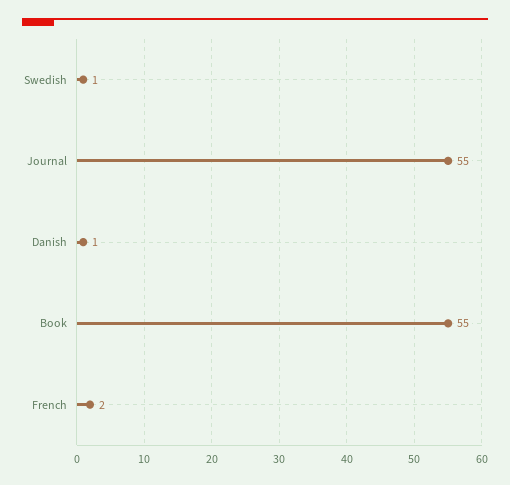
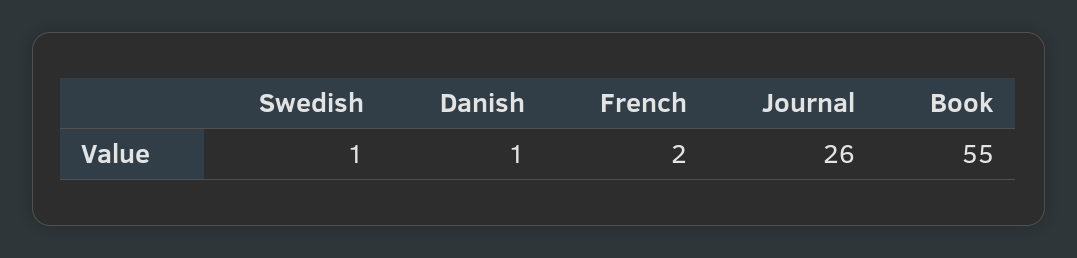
Journal: 55 -> 26

